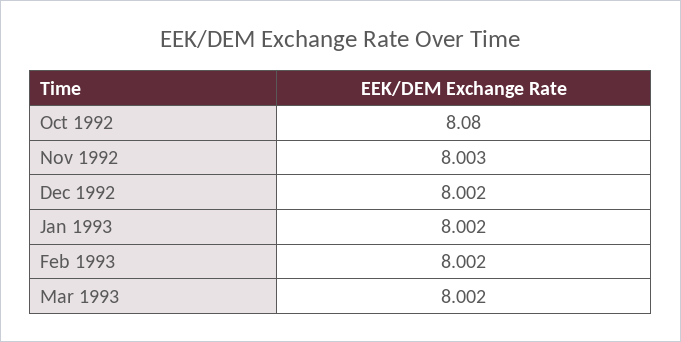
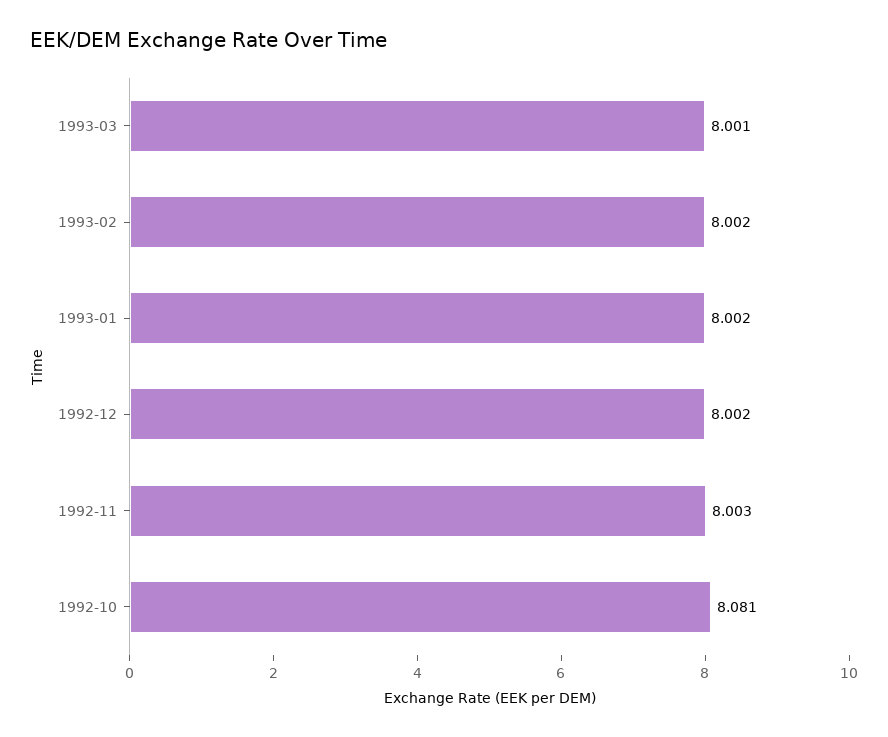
Oct 1992: 8.08 -> 8.081
Mar 1993: 8.002 -> 8.001

